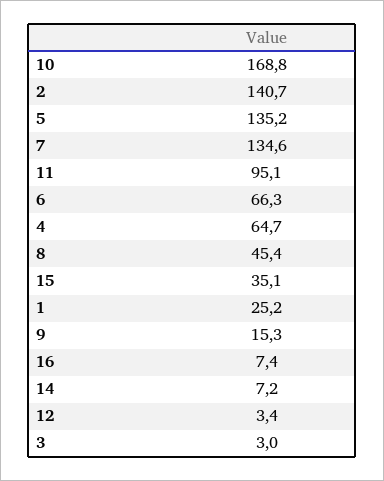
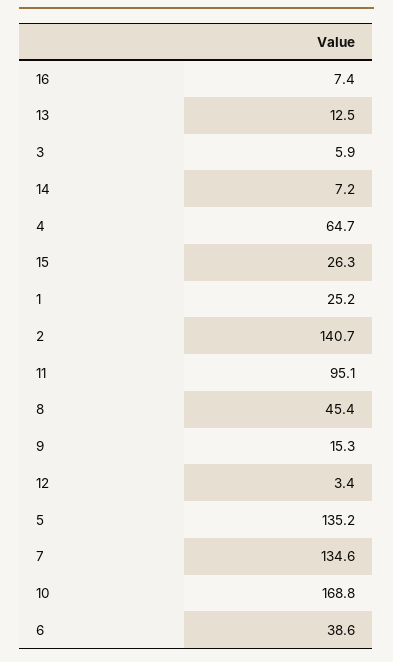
6: 66.3 -> 38.6
15: 35.1 -> 26.3
3: 3 -> 5.9
13: none -> 12.5

